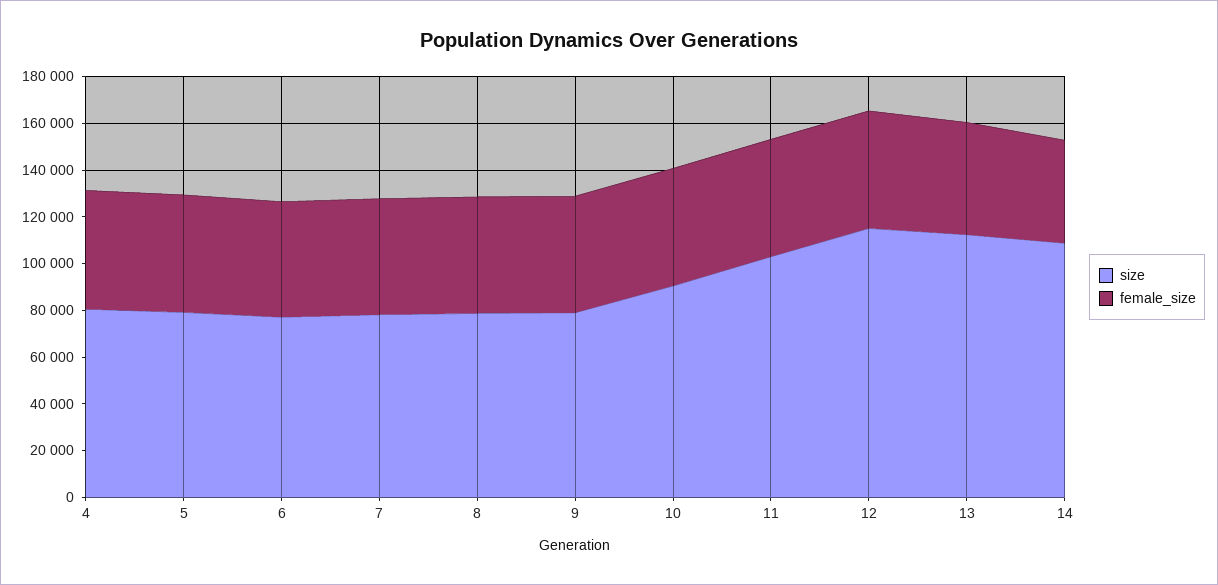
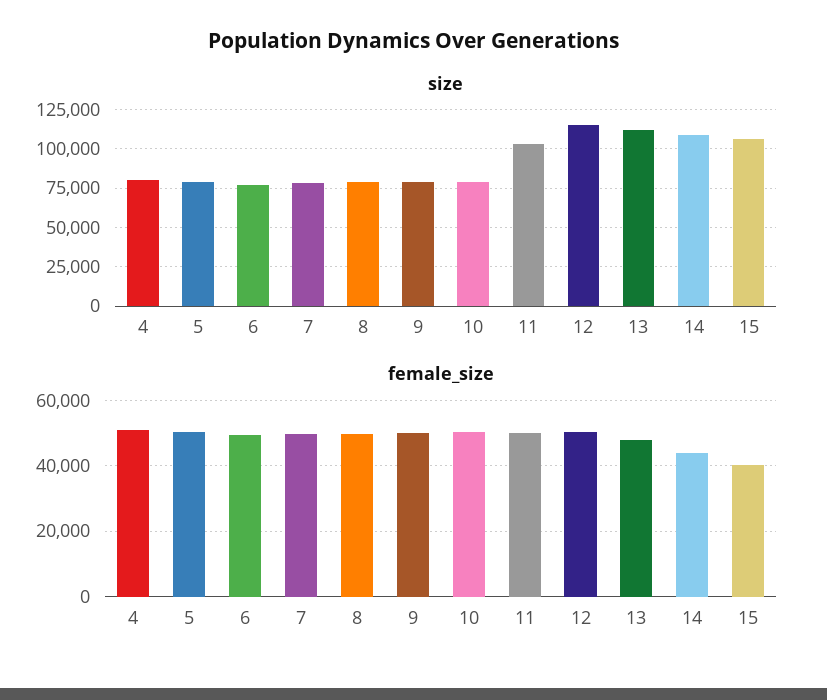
size, 10: 90000 -> 80000
size, 15: none -> 105000
female_size, 15: none -> 40000

